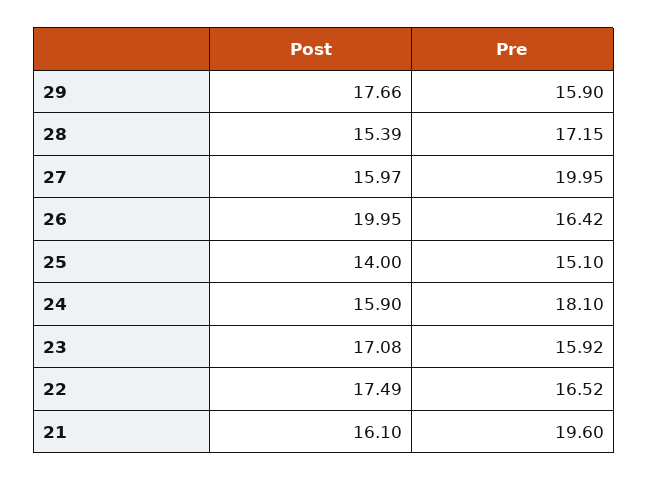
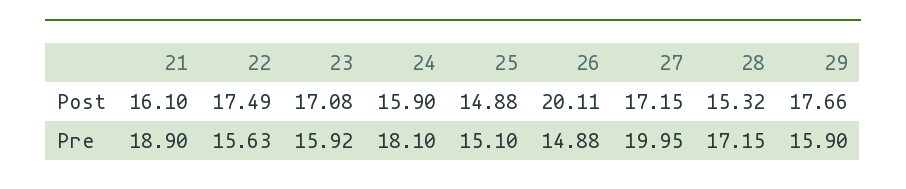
Post, 28: 15.39 -> 15.32
Post, 27: 15.97 -> 17.15
Post, 26: 19.95 -> 20.11
Pre, 26: 16.42 -> 14.88
Post, 25: 14 -> 14.88
Pre, 22: 16.52 -> 15.63
Pre, 21: 19.6 -> 18.9

